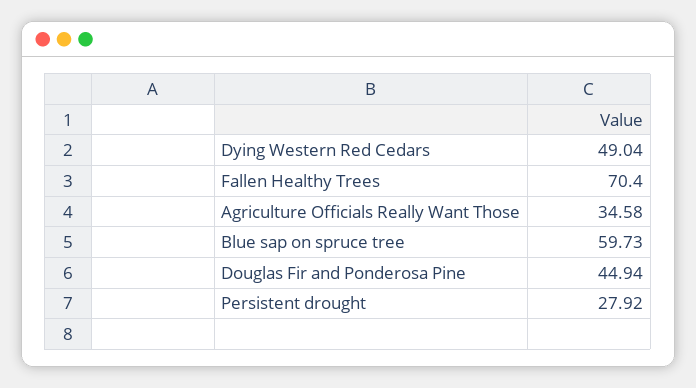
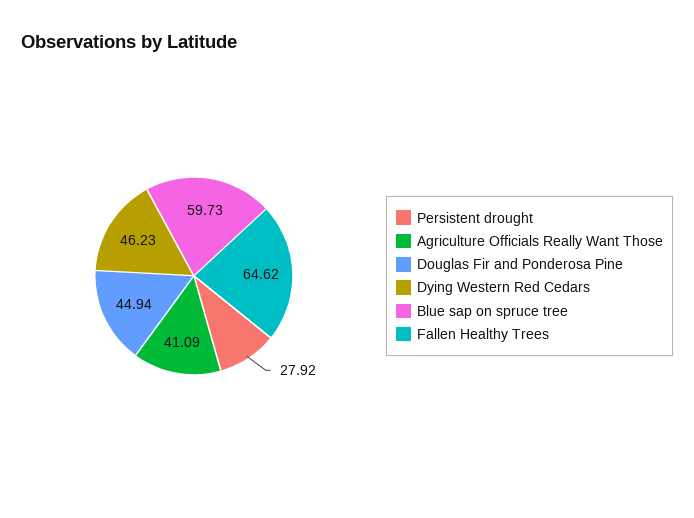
Dying Western Red Cedars: 49.04 -> 46.23
Fallen Healthy Trees: 70.4 -> 64.62
Agriculture Officials Really Want Those: 34.58 -> 41.09

